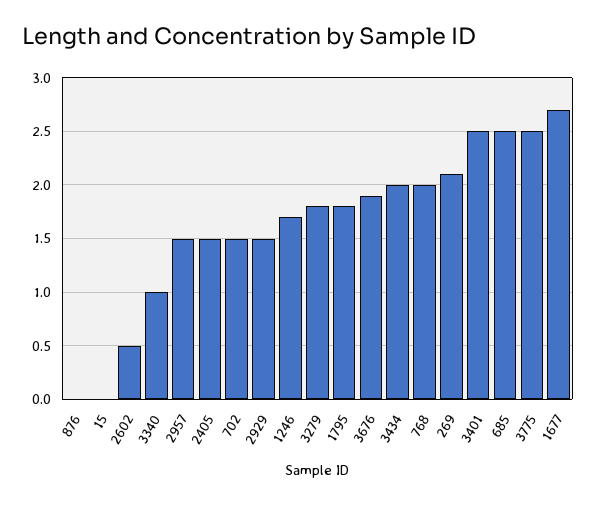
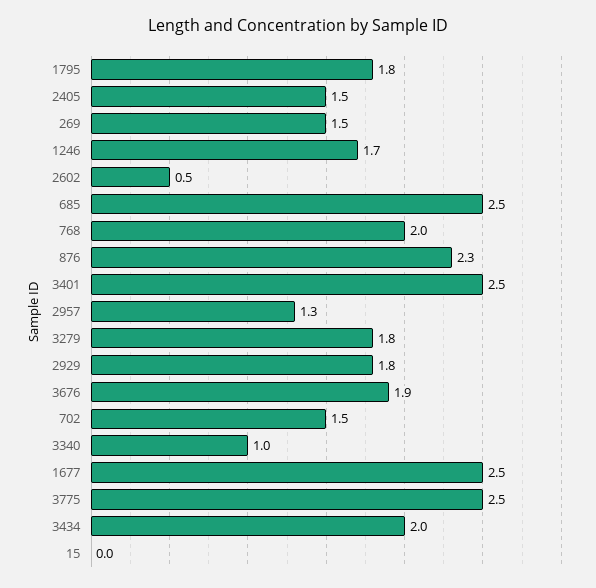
876: 0 -> 2.3
2957: 1.5 -> 1.3
2929: 1.5 -> 1.8
269: 2.1 -> 1.5
1677: 2.7 -> 2.5

